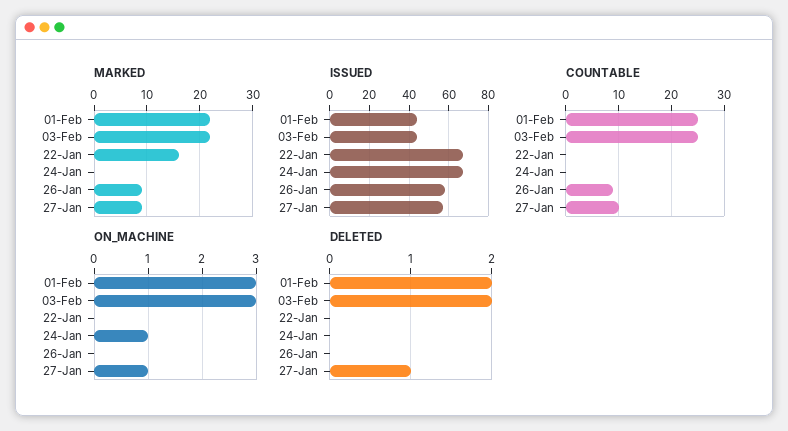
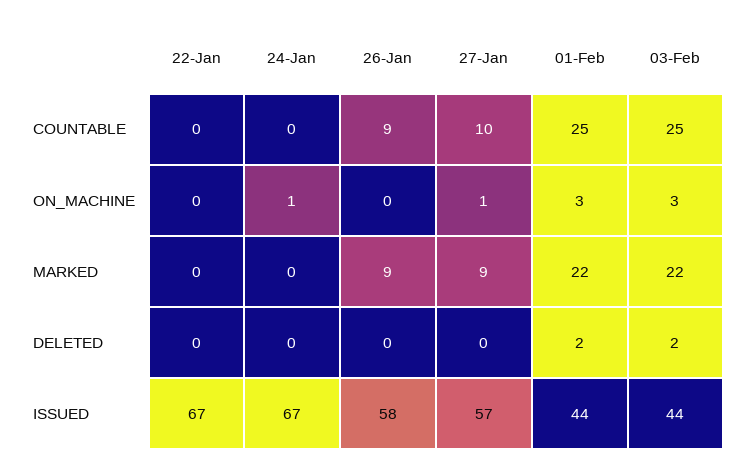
MARKED, 22-Jan: 15 -> 0
DELETED, 27-Jan: 1 -> 0

